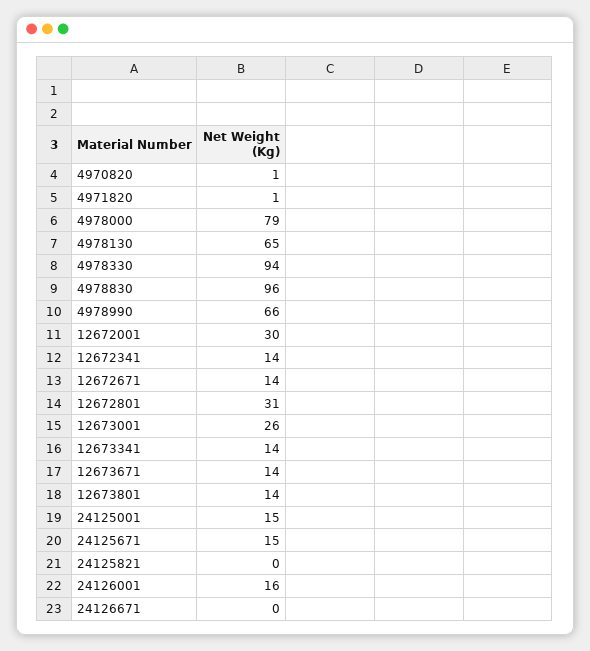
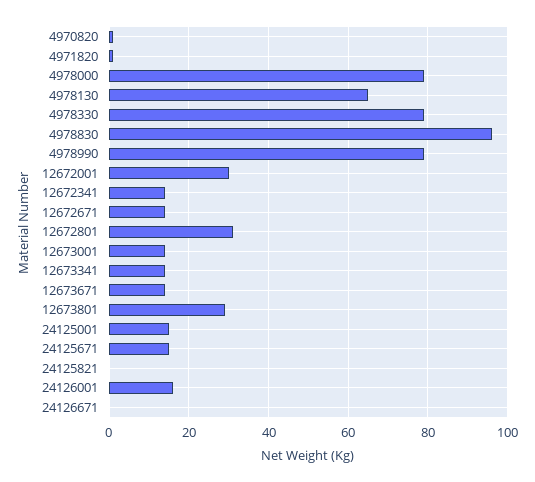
4978330: 94 -> 80
4978990: 66 -> 80
12673001: 26 -> 15
12673801: 14 -> 30

